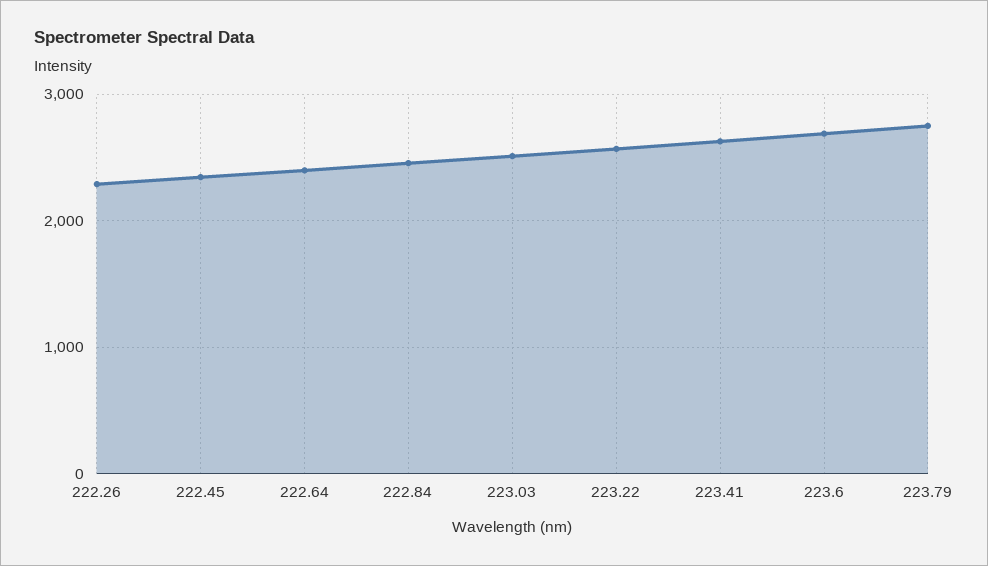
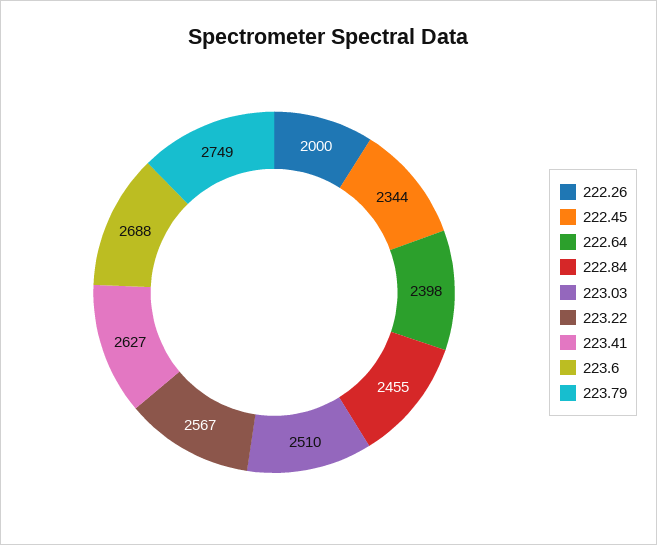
222.26: 2300 -> 2000

